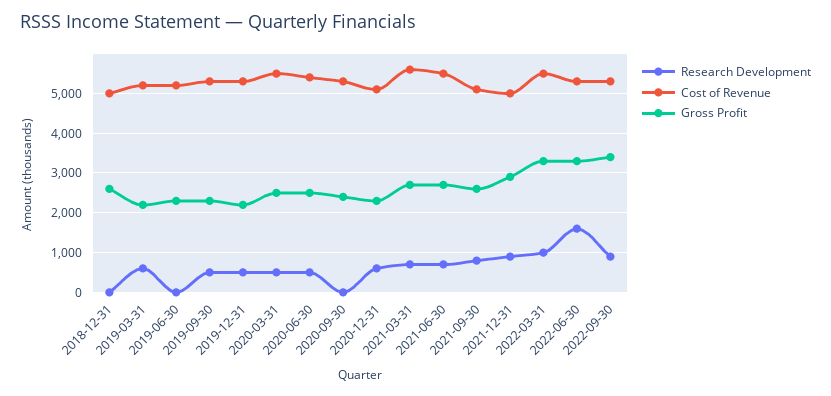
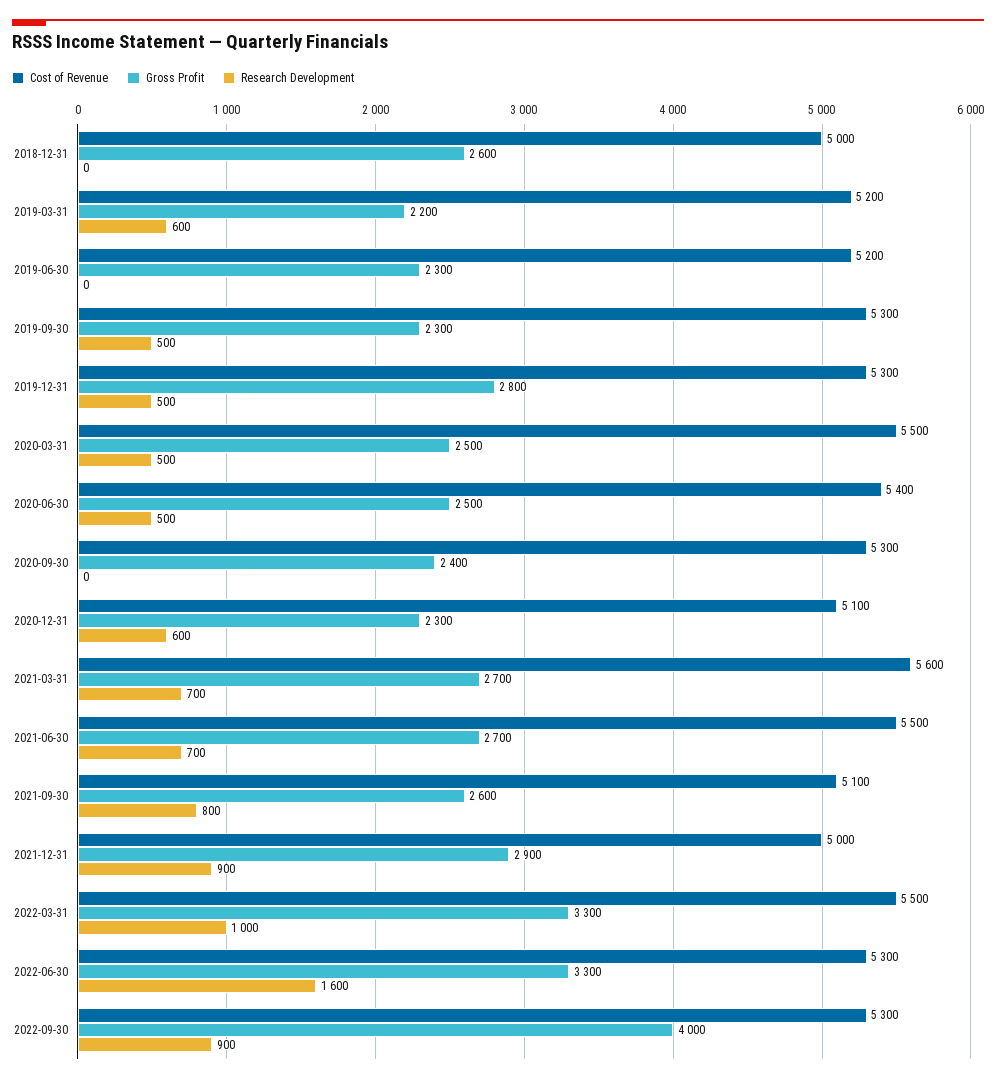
Gross Profit, 2019-12-31: 2200 -> 2800
Gross Profit, 2022-09-30: 3400 -> 4000

